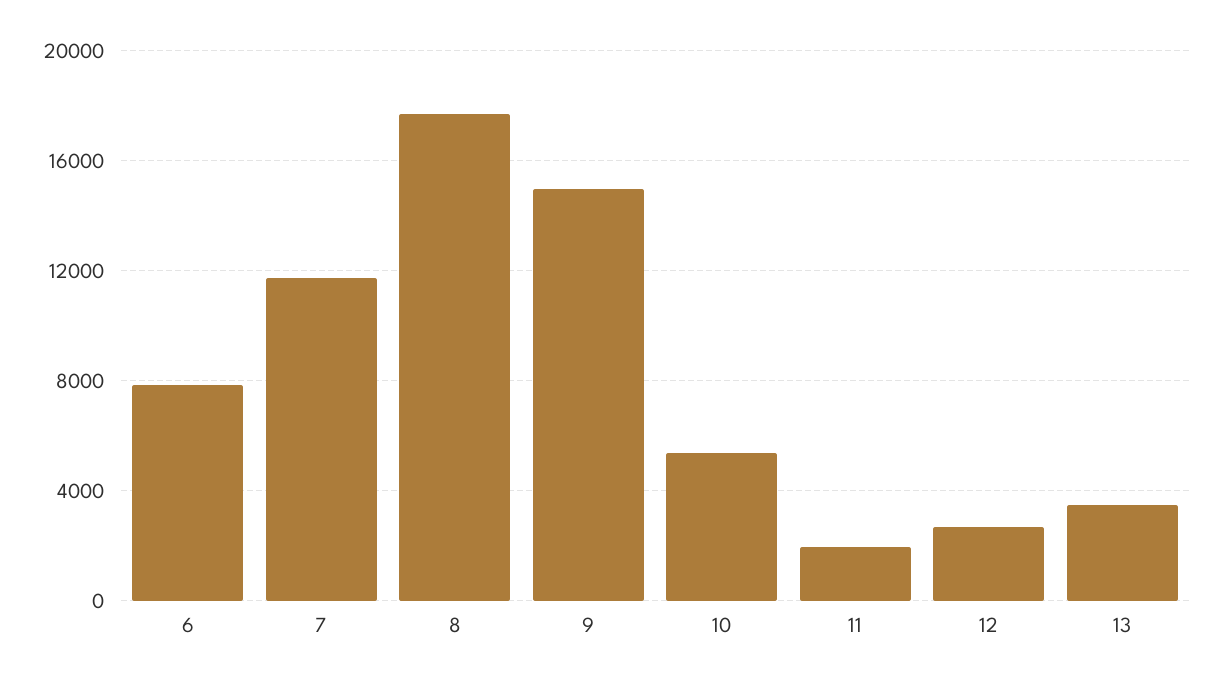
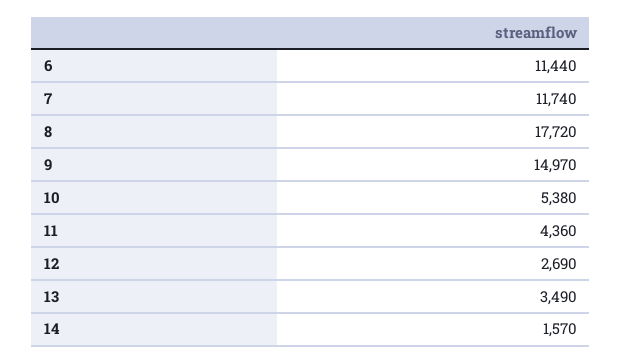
6: 8000 -> 11440
11: 2000 -> 4360
14: none -> 1570

